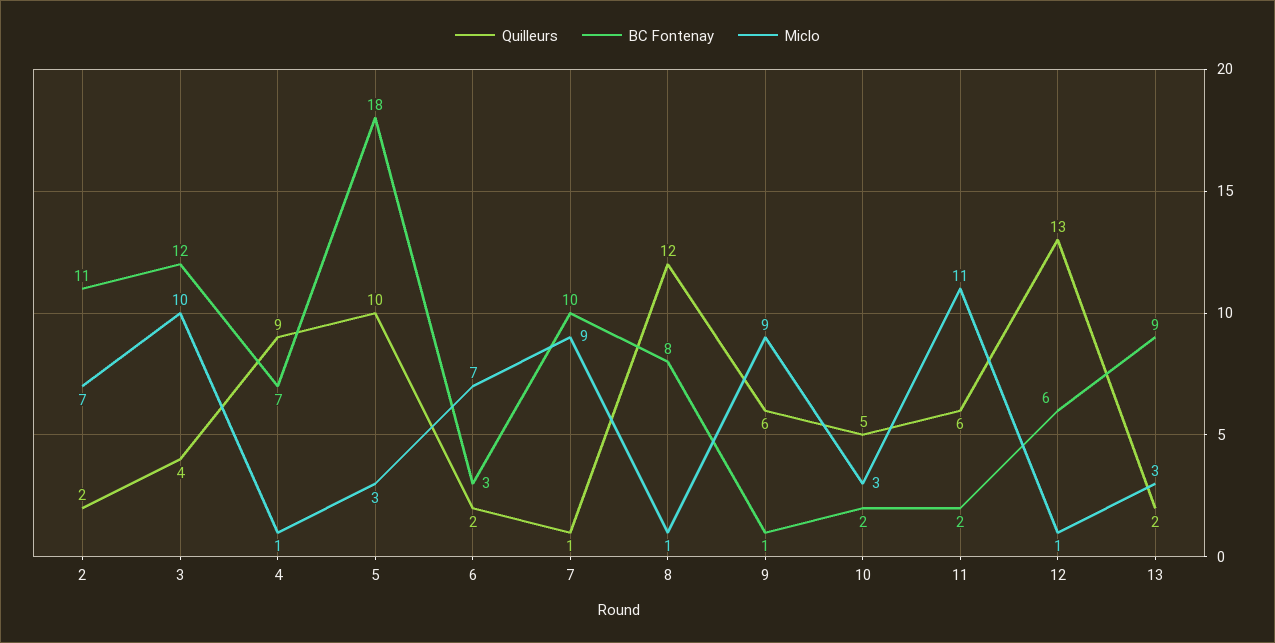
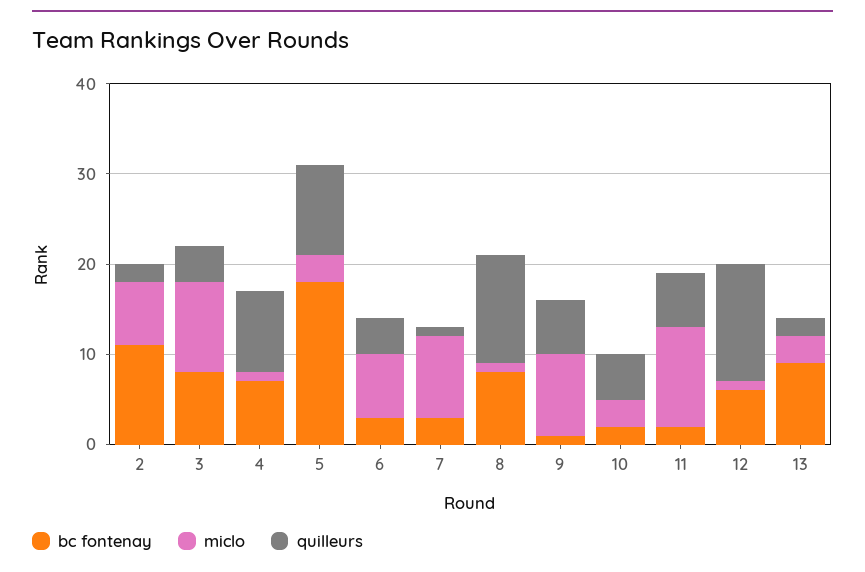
BC Fontenay, 3: 12 -> 8
Quilleurs, 6: 2 -> 4
BC Fontenay, 7: 10 -> 3

